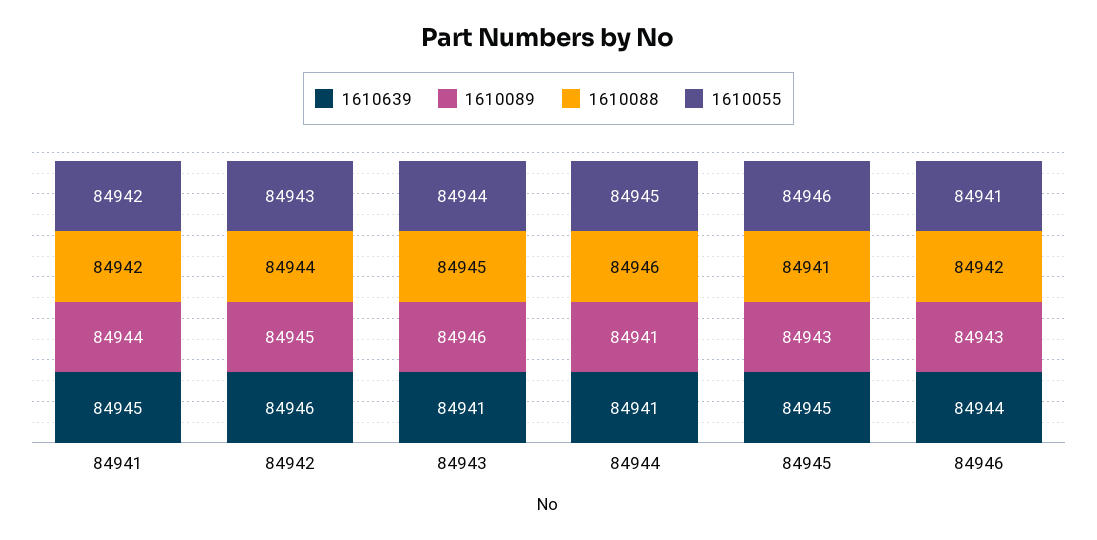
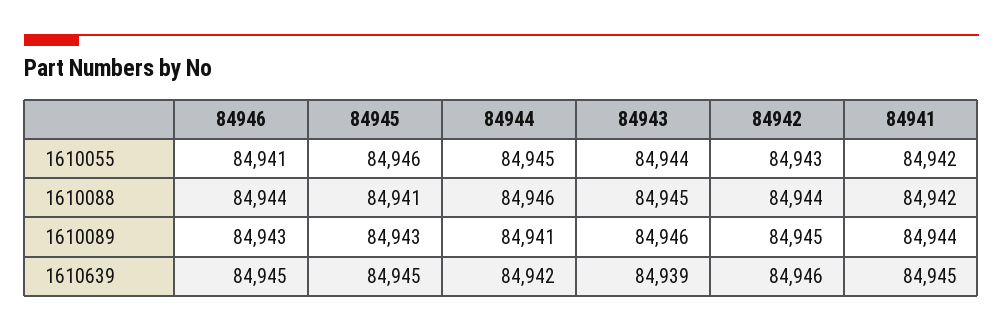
1610639, 84943: 84941 -> 84939
1610639, 84944: 84941 -> 84942
1610639, 84946: 84944 -> 84945
1610088, 84946: 84942 -> 84944

